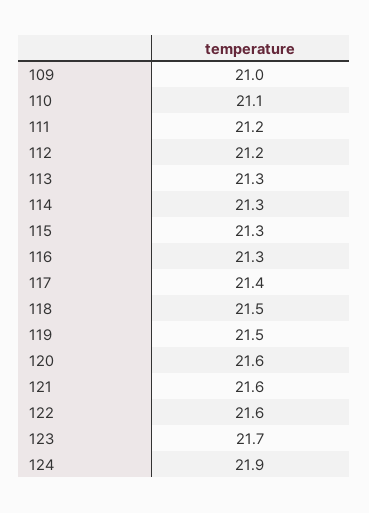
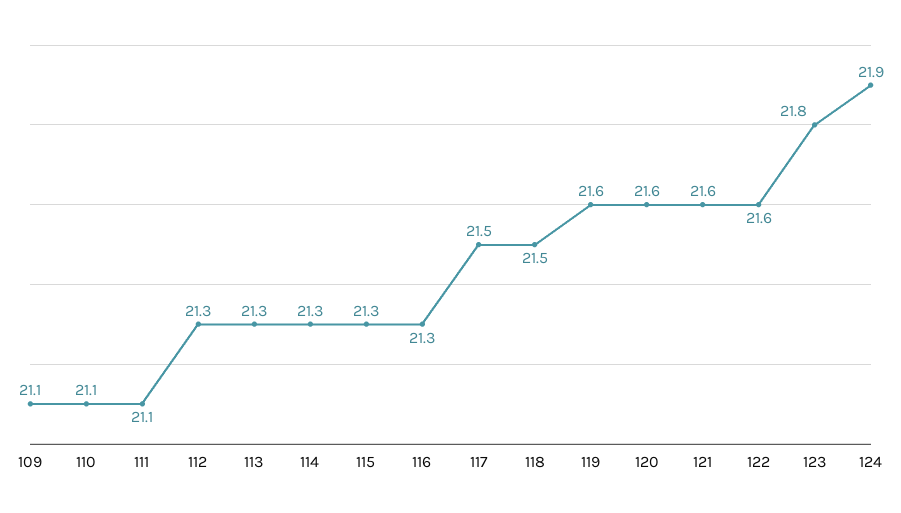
109: 21 -> 21.1
111: 21.2 -> 21.1
112: 21.2 -> 21.3
117: 21.4 -> 21.5
119: 21.5 -> 21.6
123: 21.7 -> 21.8

